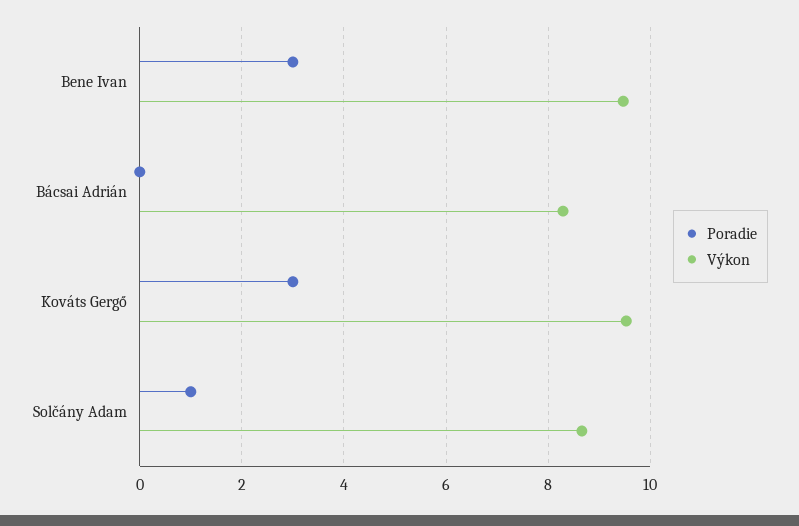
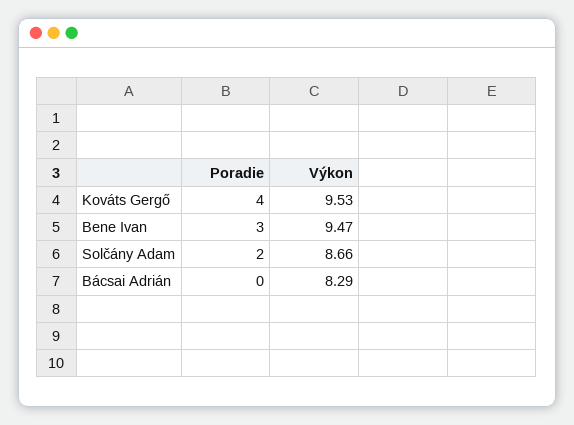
Poradie, Kováts Gergő: 3 -> 4
Poradie, Solčány Adam: 1 -> 2

